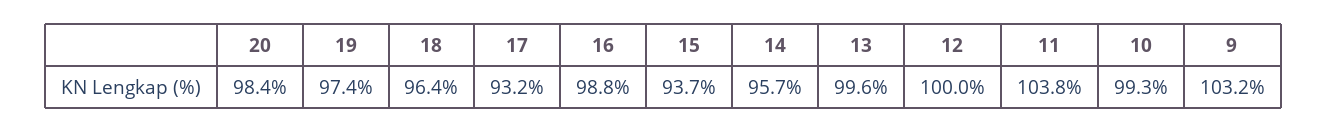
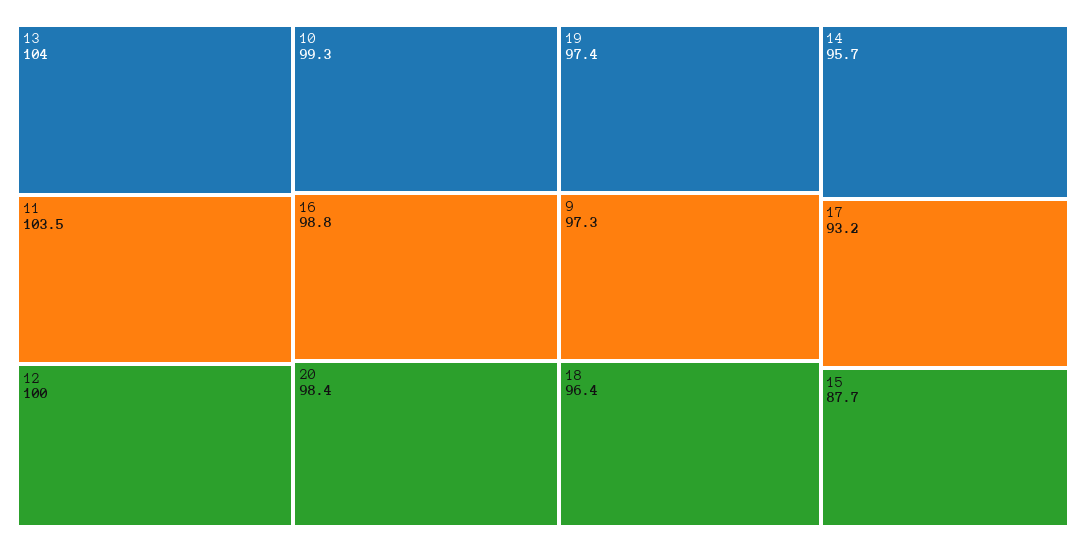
15: 93.7 -> 87.7
13: 99.6 -> 104
11: 103.8 -> 103.5
9: 103.2 -> 97.3

